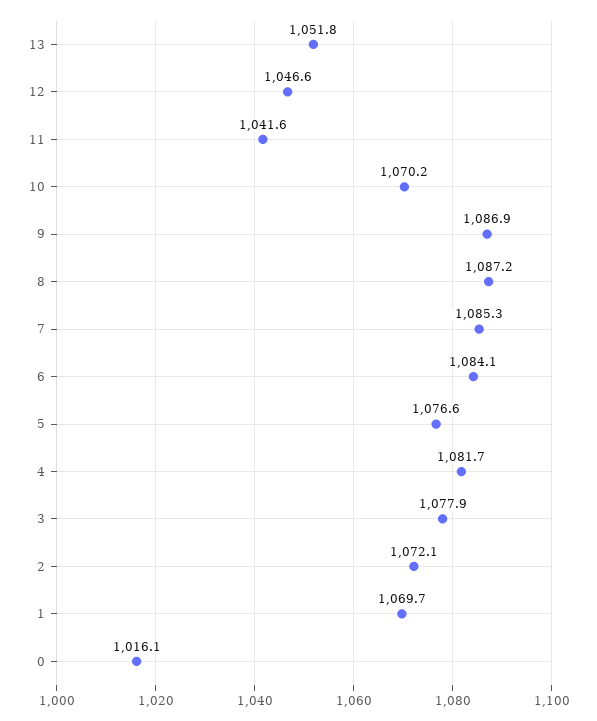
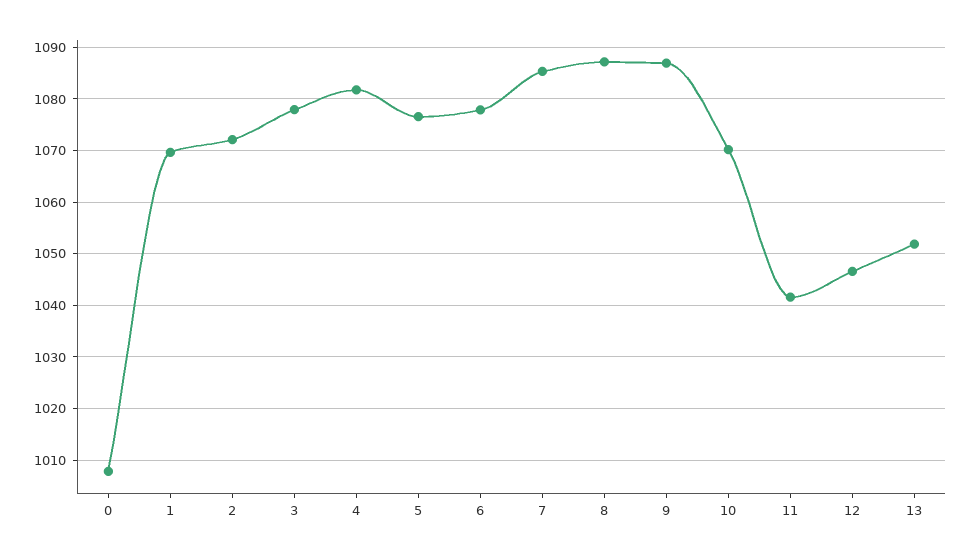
6: 1084.1 -> 1078
0: 1016.1 -> 1008

